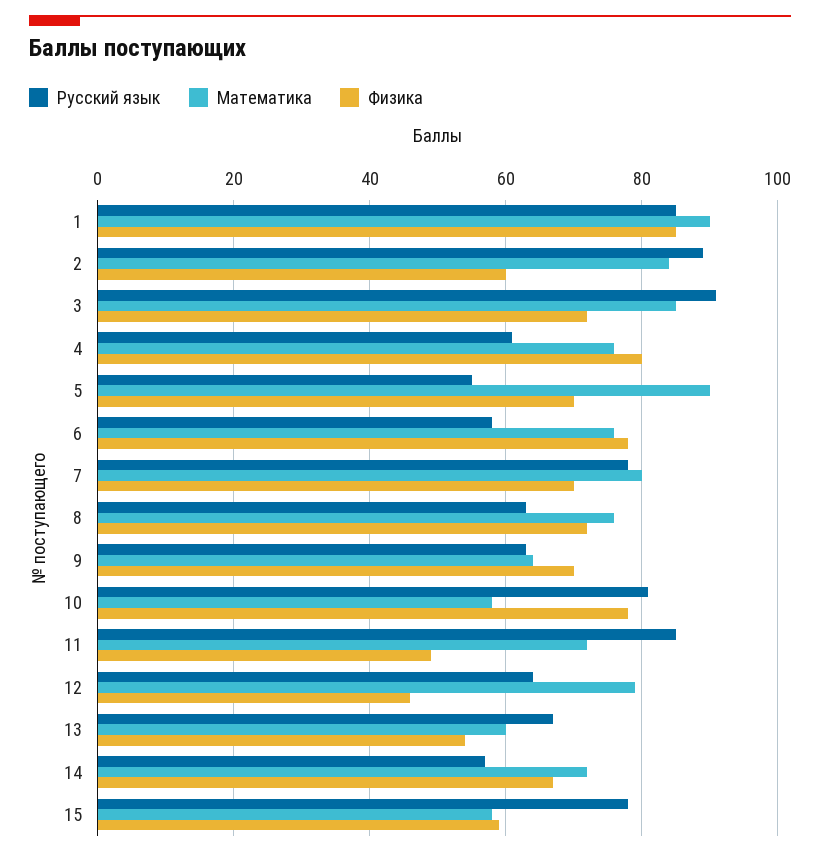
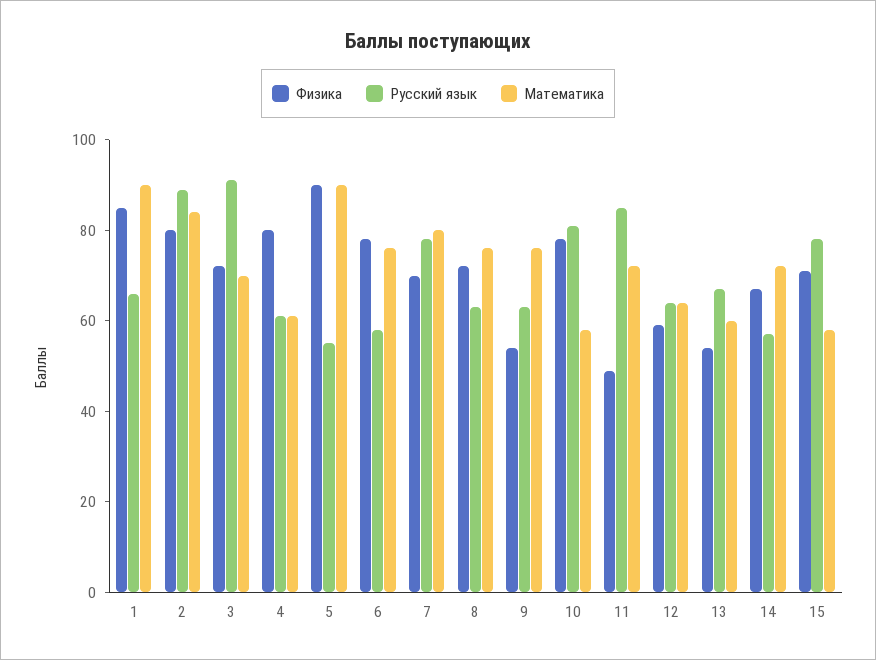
Русский язык, 1: 85 -> 65
Физика, 2: 60 -> 80
Математика, 3: 85 -> 70
Математика, 4: 75 -> 60
Физика, 5: 70 -> 90
Математика, 9: 65 -> 75
Физика, 9: 70 -> 55
Математика, 12: 80 -> 65
Физика, 12: 45 -> 60
Физика, 15: 60 -> 70

